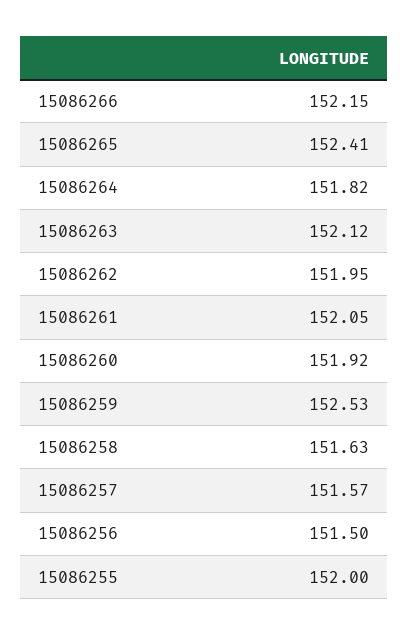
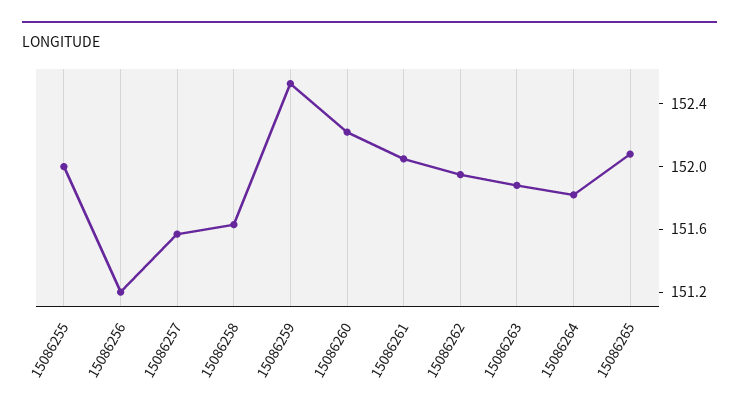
15086266: 152.15 -> none
15086265: 152.41 -> 152.1
15086263: 152.12 -> 151.9
15086260: 151.92 -> 152.2
15086256: 151.5 -> 151.2

